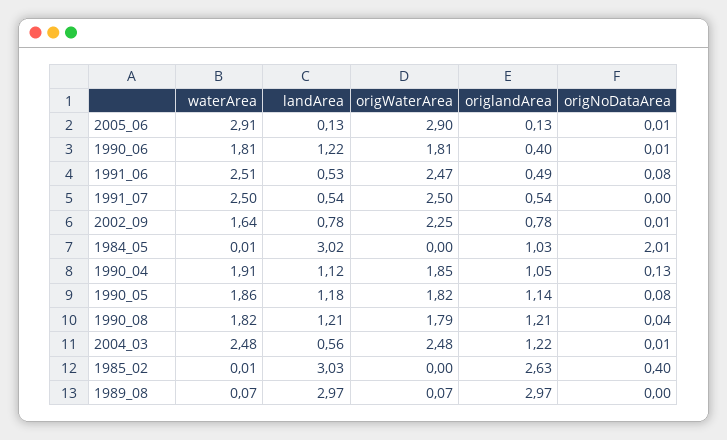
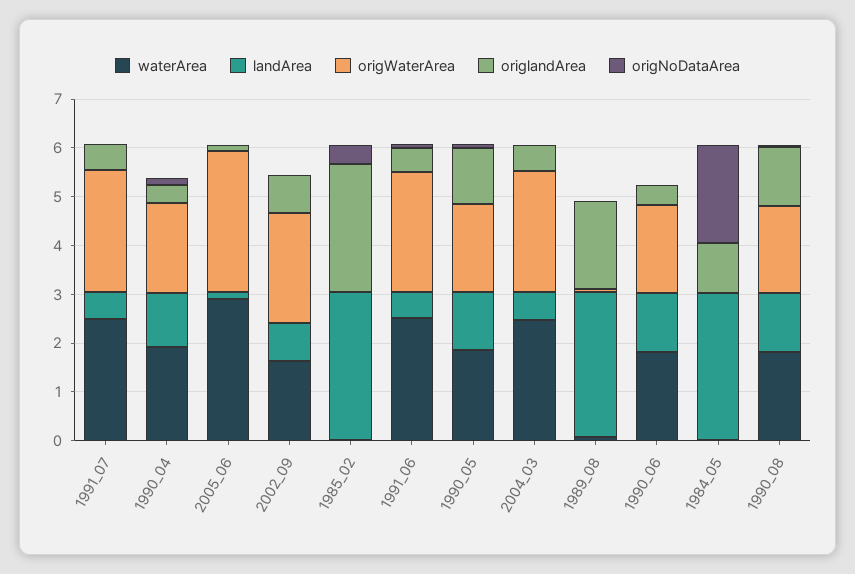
origlandArea, 1990_04: 1.05 -> 0.4
origlandArea, 2004_03: 1.22 -> 0.6
origlandArea, 1989_08: 2.97 -> 1.8

